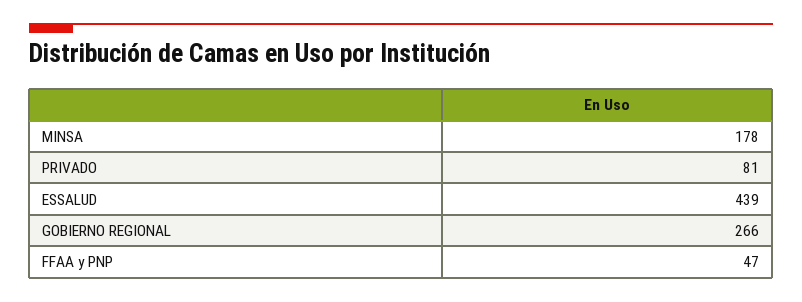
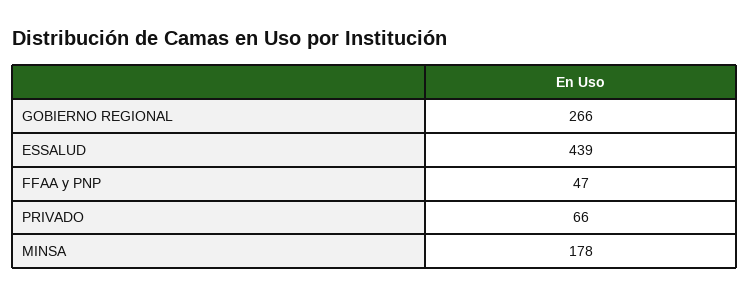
PRIVADO: 81 -> 66

